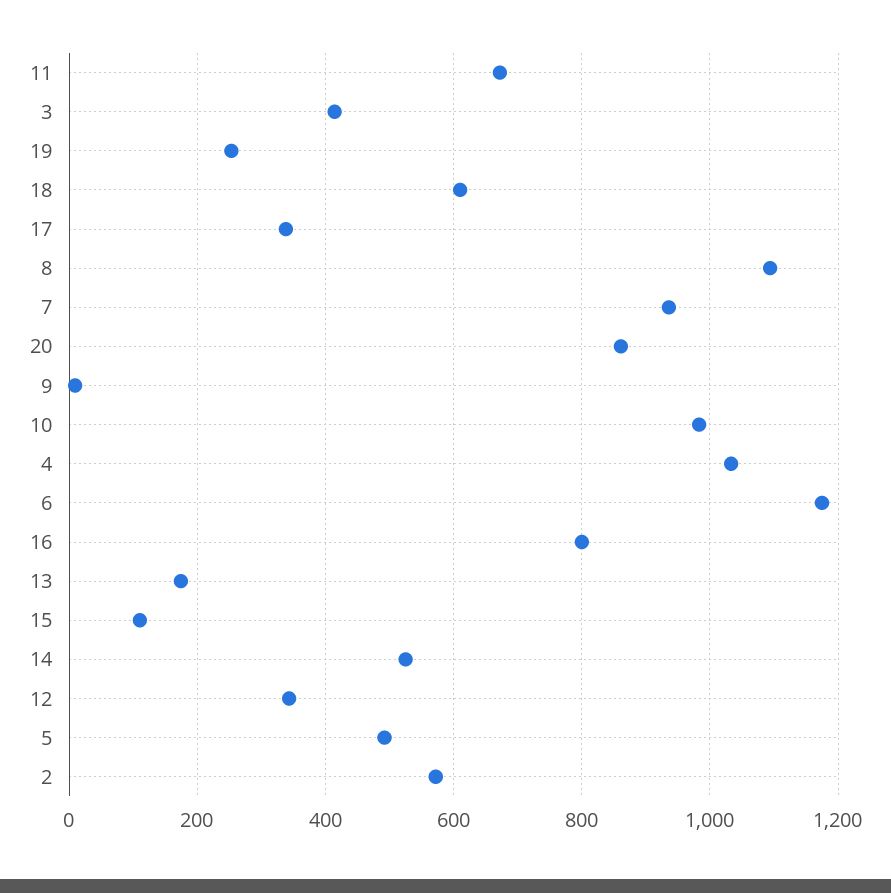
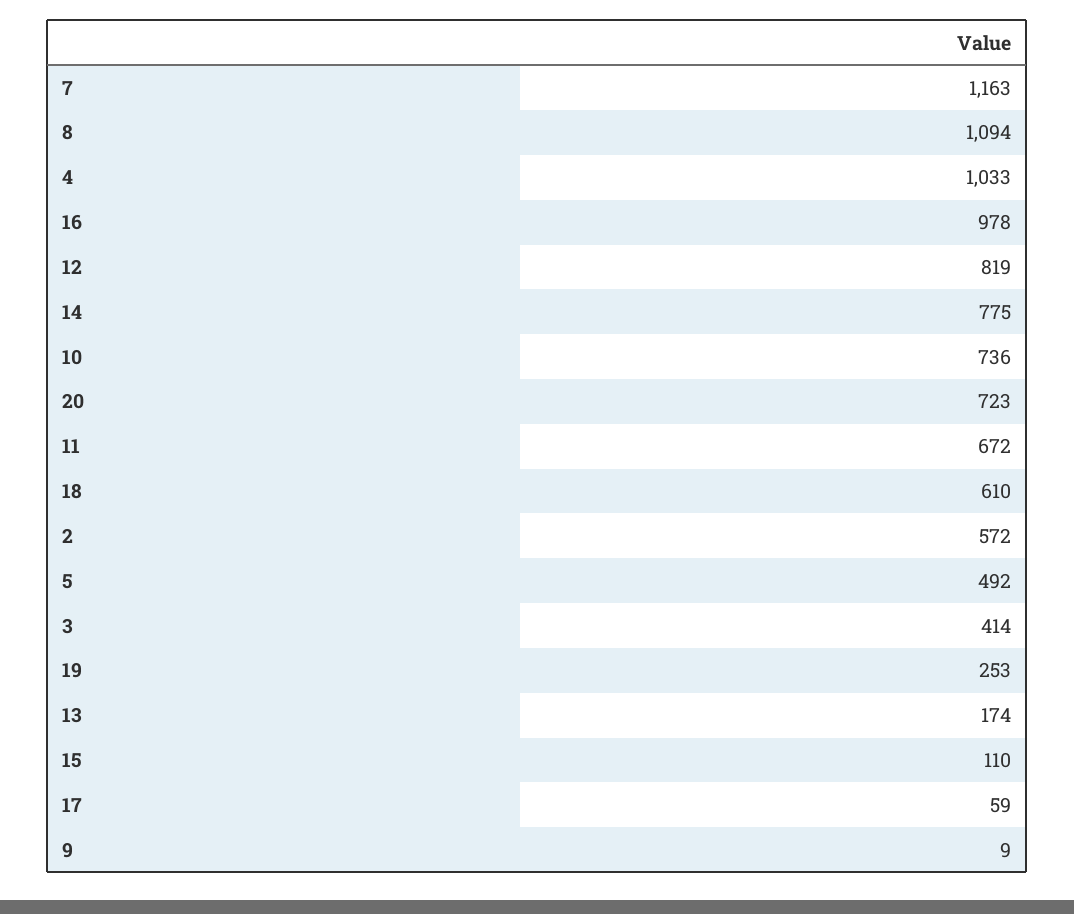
17: 340 -> 59
7: 940 -> 1163
20: 860 -> 723
10: 980 -> 736
6: 1180 -> none
16: 800 -> 978
14: 520 -> 775
12: 340 -> 819

